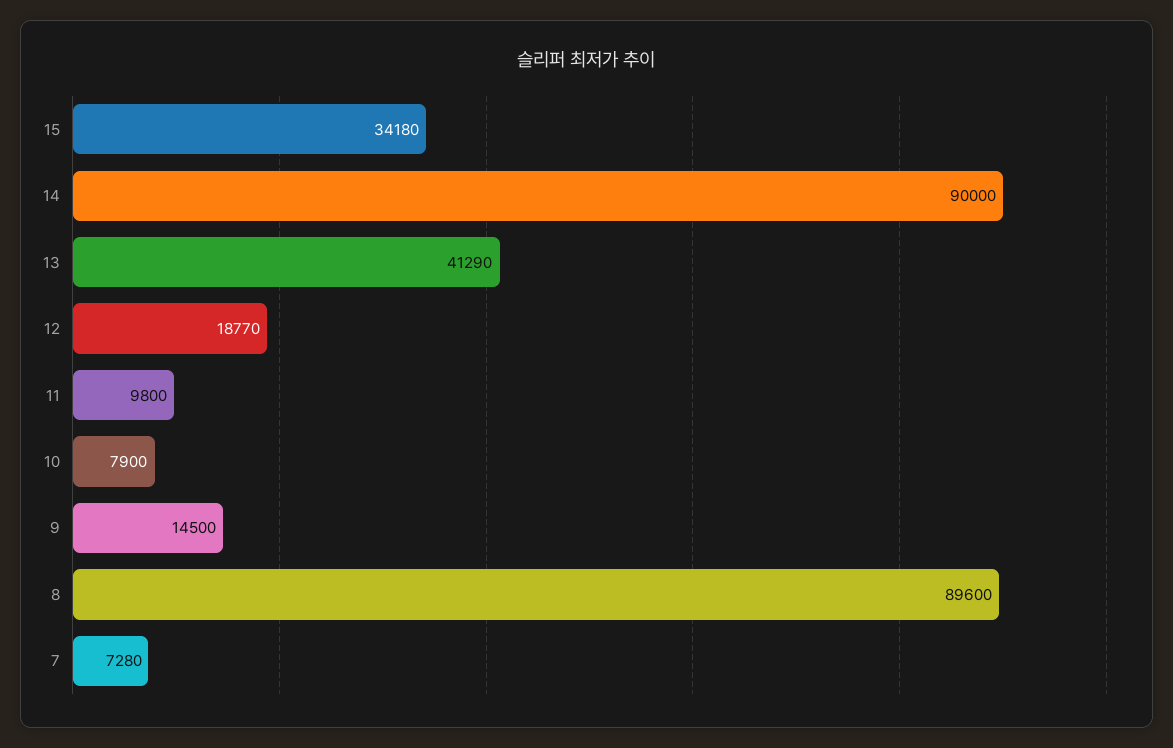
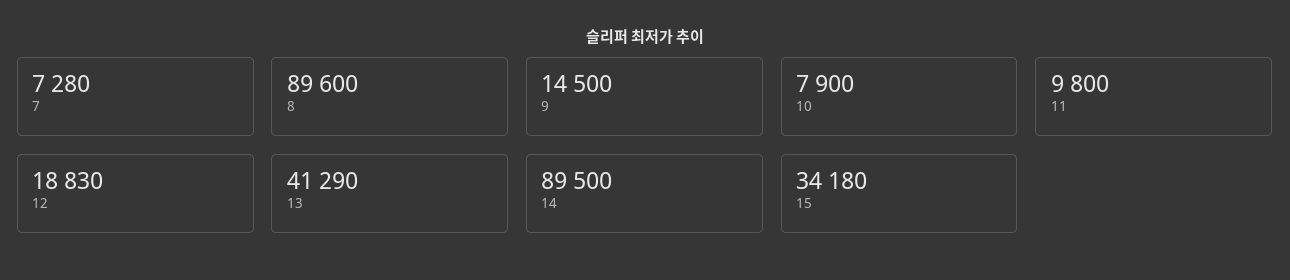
14: 90000 -> 89500
12: 18770 -> 18830

